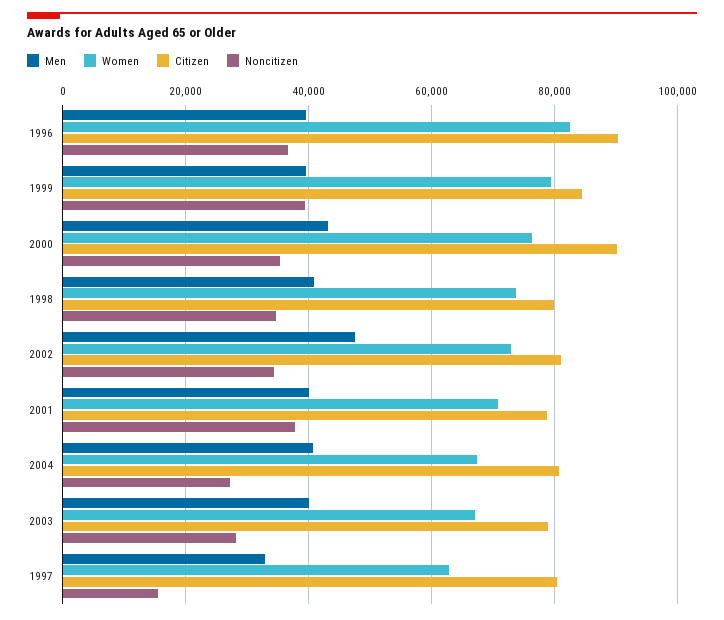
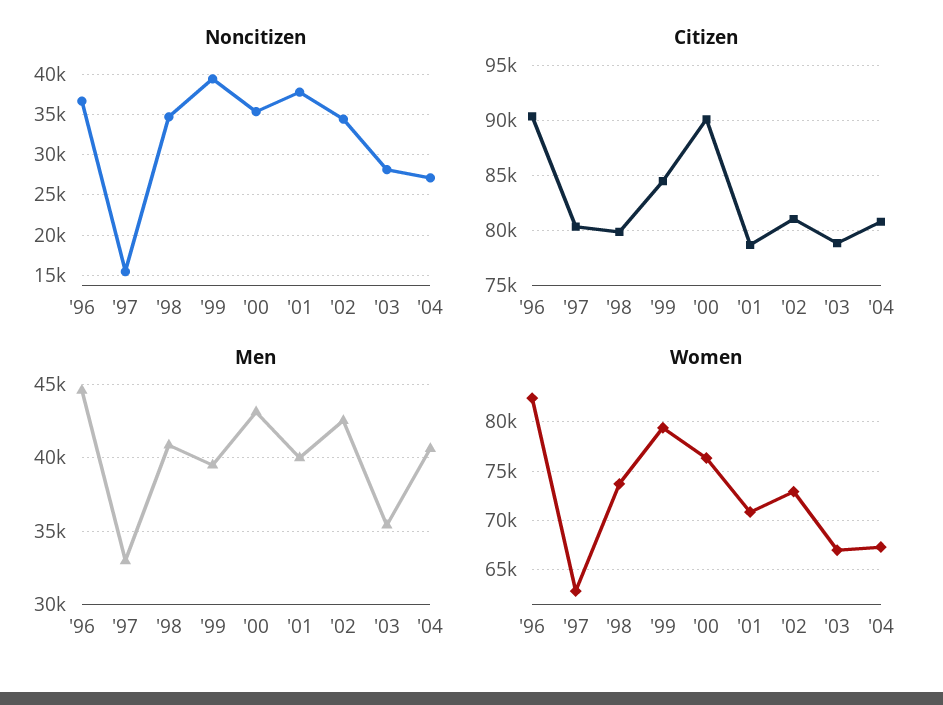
Men, 1996: 40000 -> 44500
Men, 2002: 48000 -> 42500
Men, 2003: 40000 -> 35500

